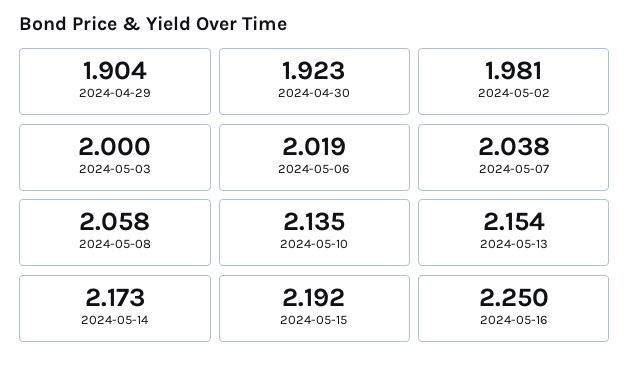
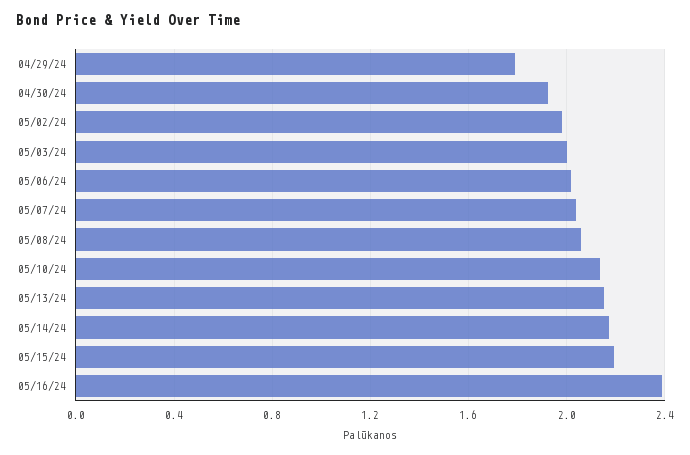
2024-04-29: 1.904 -> 1.8
2024-05-16: 2.25 -> 2.4

